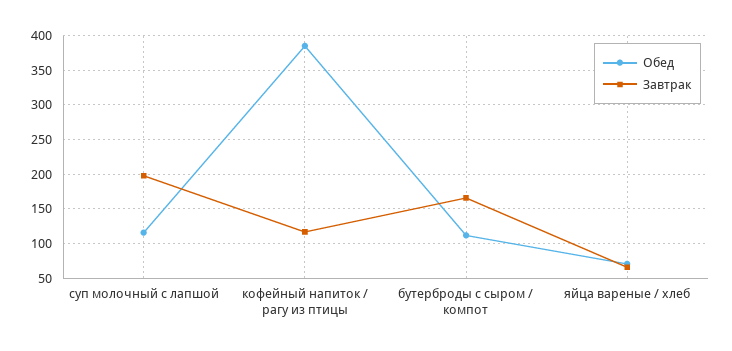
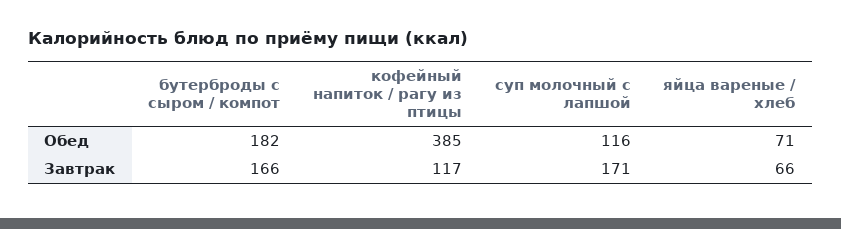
Завтрак, суп молочный с лапшой: 200 -> 171
Обед, бутерброды с сыром / компот: 110 -> 182

